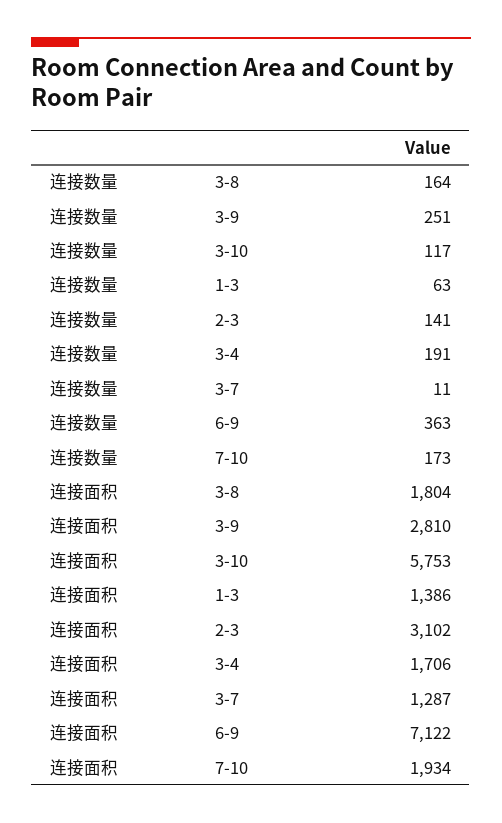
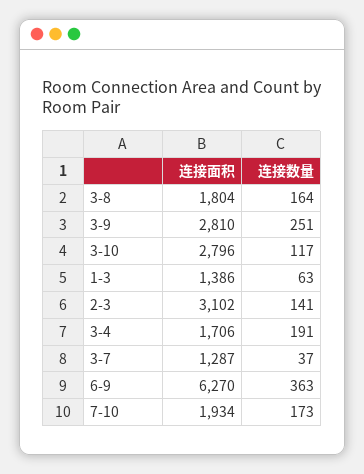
连接数量, 3-7: 11 -> 37
连接面积, 3-10: 5753 -> 2796
连接面积, 6-9: 7122 -> 6270

